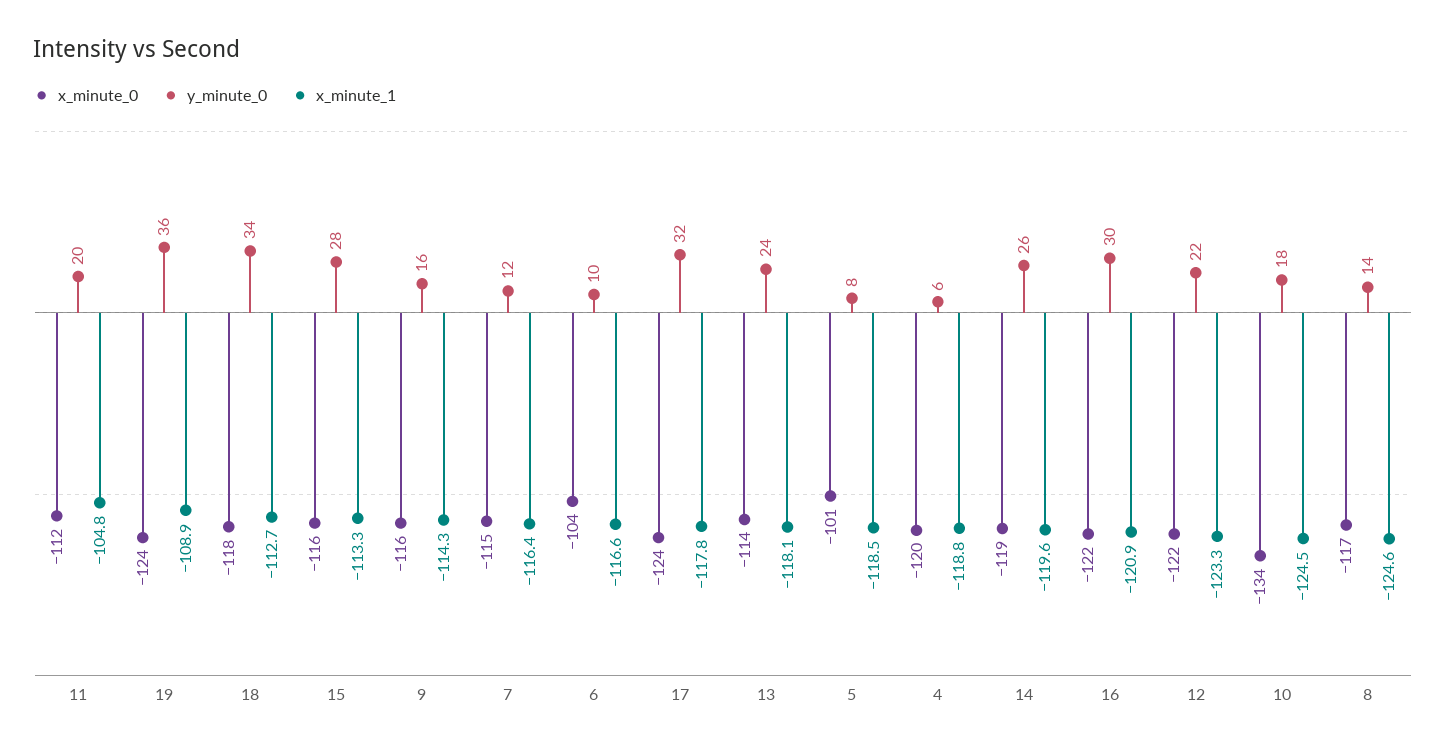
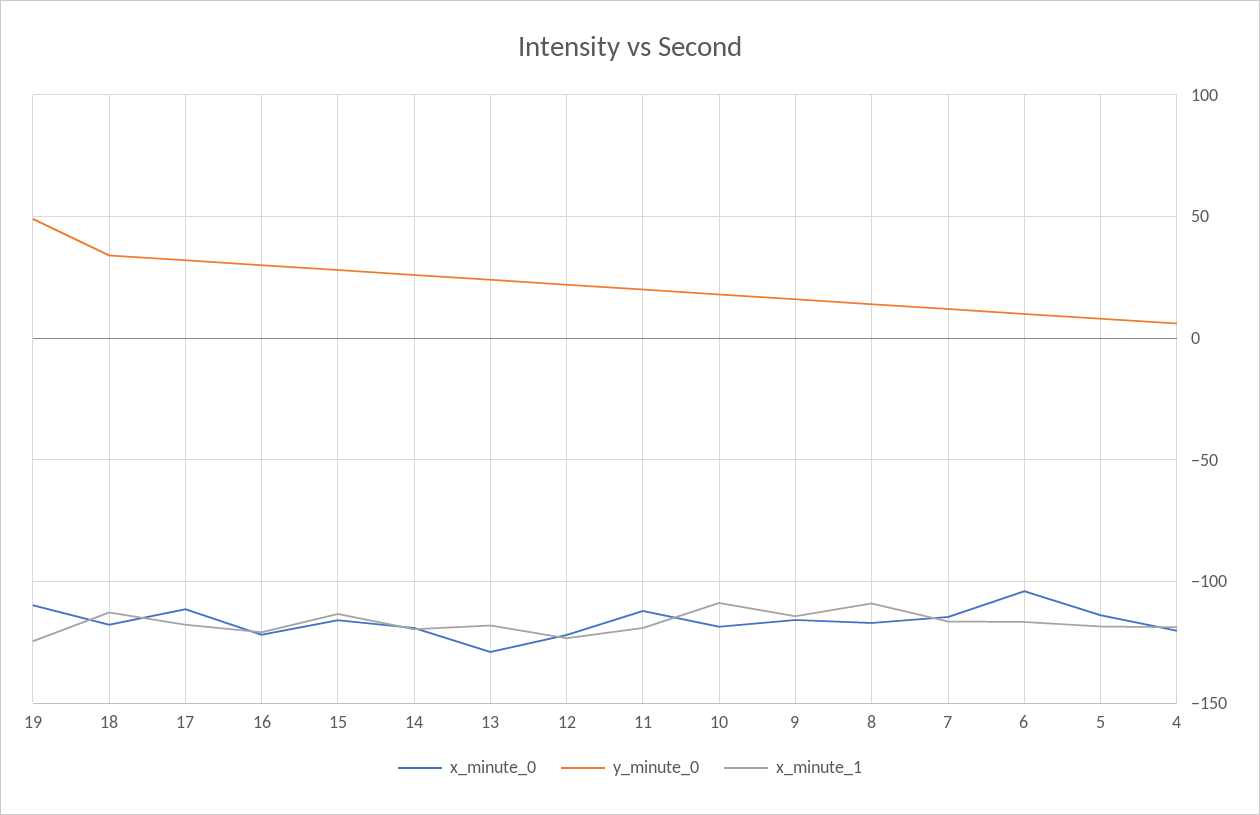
x_minute_1, 11: -104.8 -> -120
x_minute_0, 19: -124 -> -110
y_minute_0, 19: 36 -> 50
x_minute_1, 19: -108.9 -> -125
x_minute_0, 17: -124 -> -110
x_minute_0, 13: -114 -> -130
x_minute_0, 5: -101 -> -115
x_minute_0, 10: -134 -> -120
x_minute_1, 10: -124.5 -> -110
x_minute_1, 8: -124.6 -> -110

